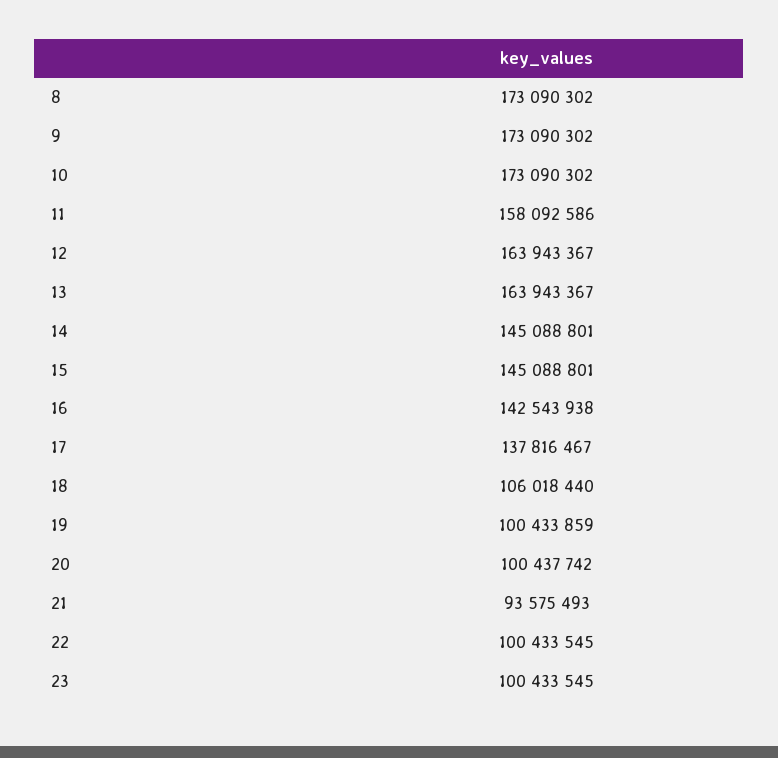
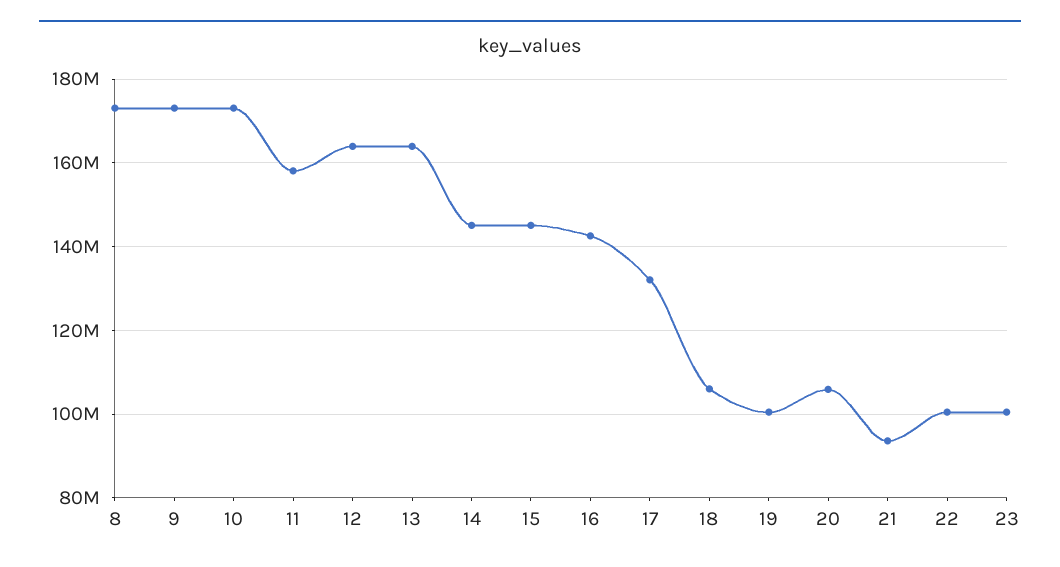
17: 137816467 -> 132000000
20: 100437742 -> 106000000

